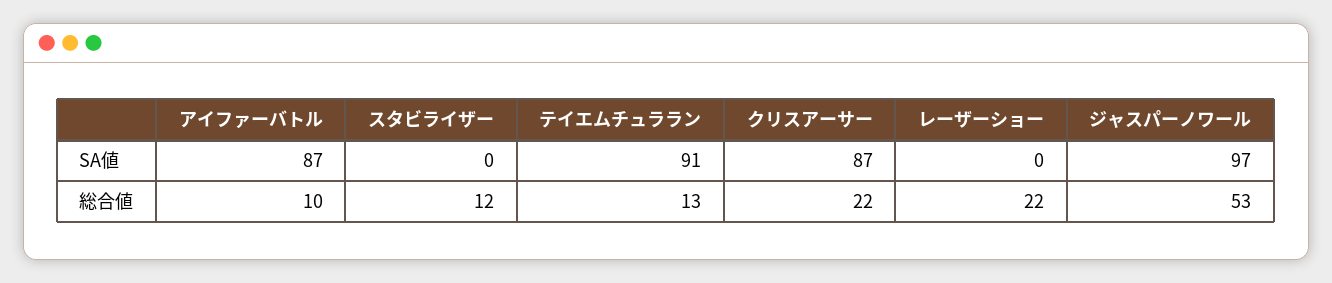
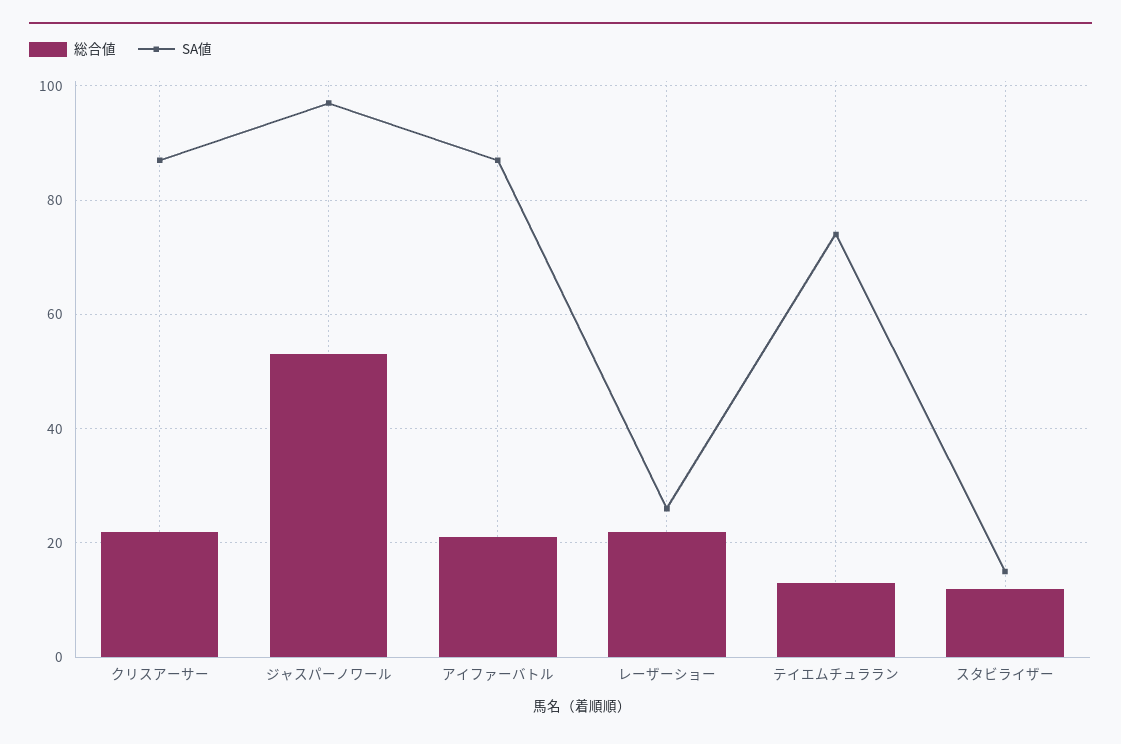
SA値, スタビライザー: 0 -> 15
SA値, テイエムチュララン: 91 -> 75
SA値, レーザーショー: 0 -> 25
総合値, アイファーバトル: 10 -> 20

